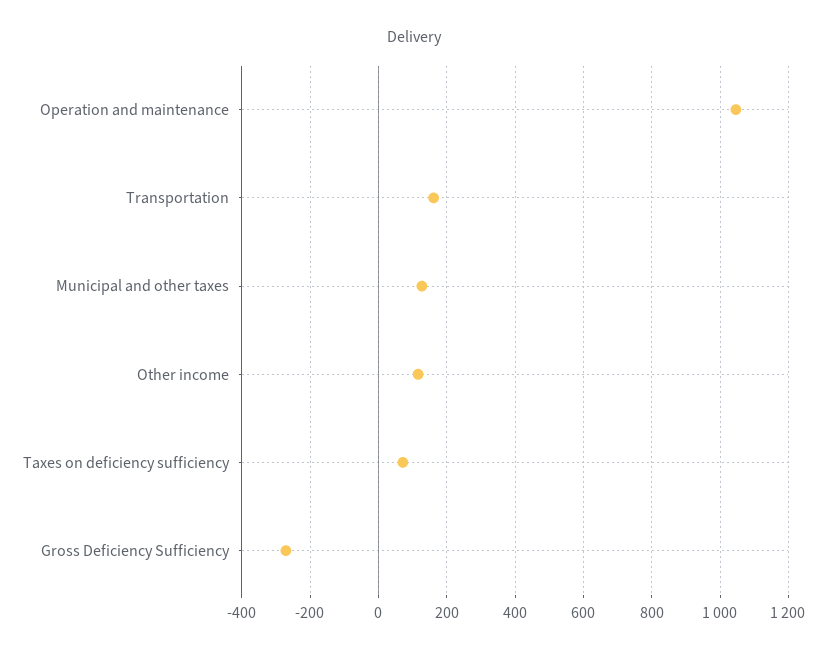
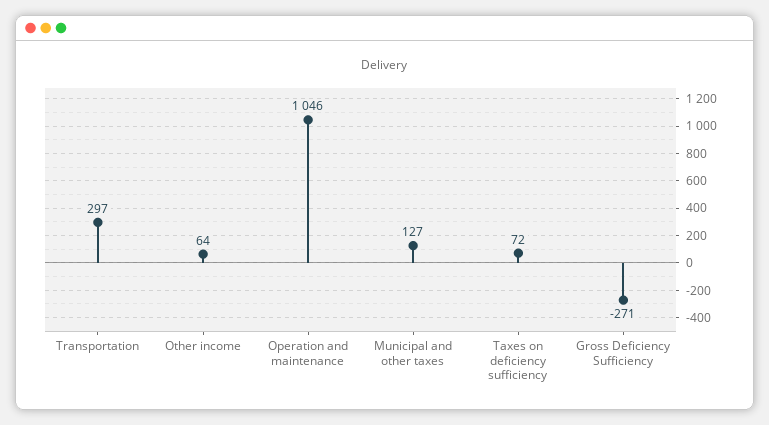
Transportation: 160 -> 297
Other income: 120 -> 64

